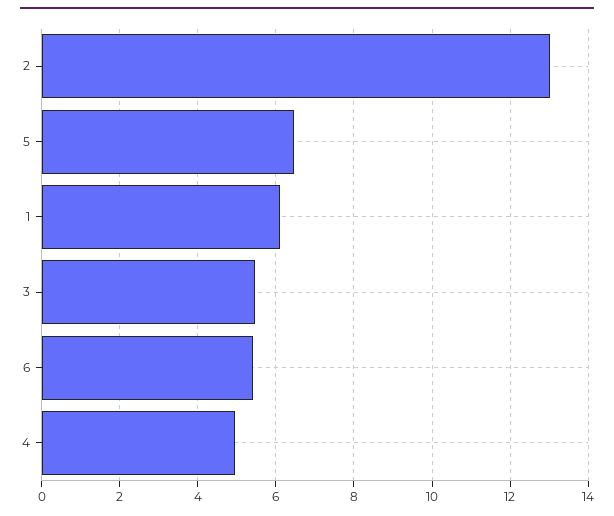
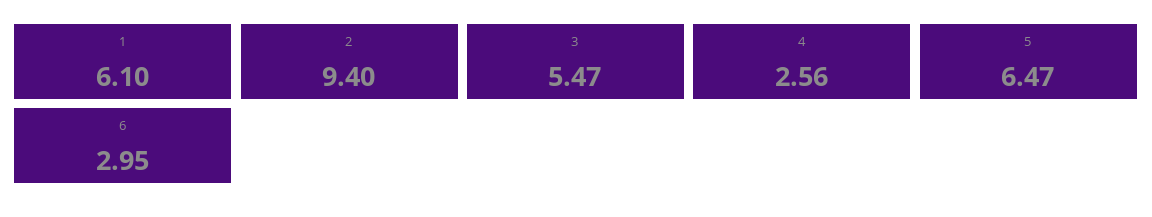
2: 13 -> 9.4
6: 5.4 -> 2.95
4: 5 -> 2.56

